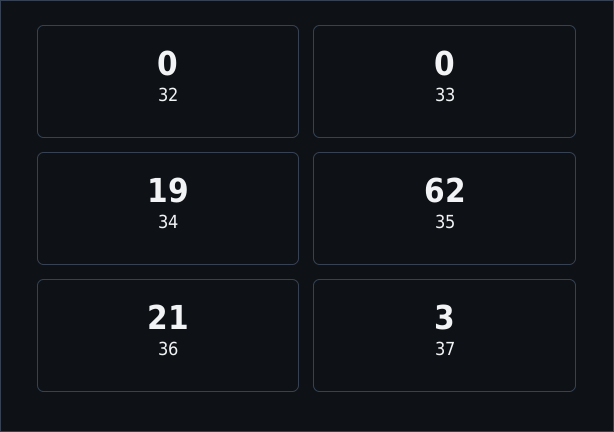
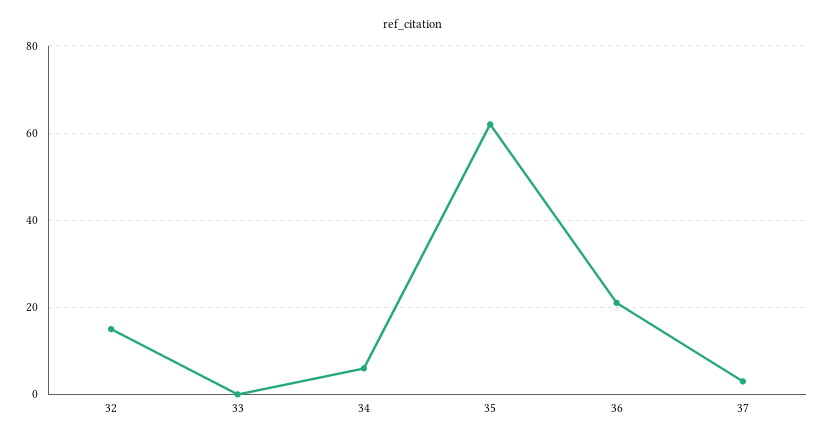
32: 0 -> 15
34: 19 -> 5

